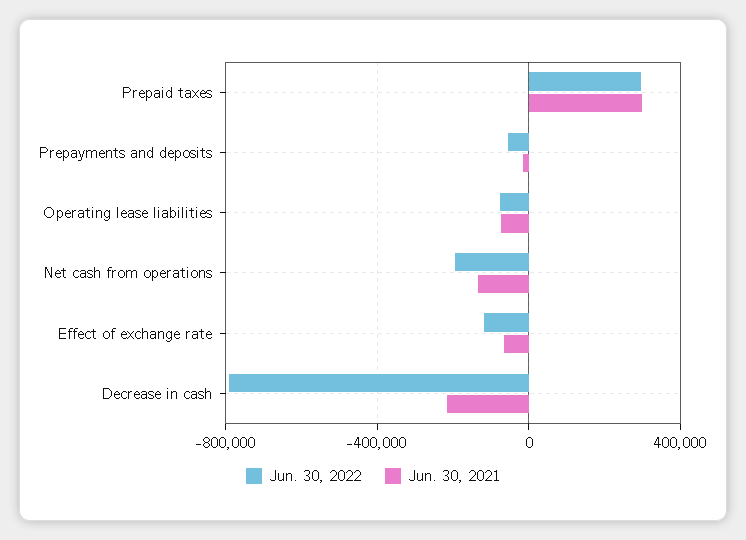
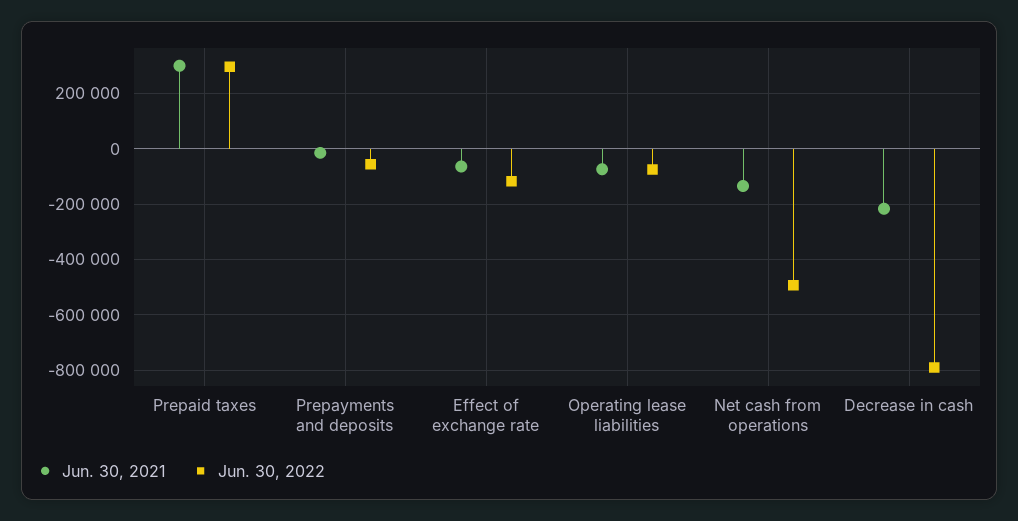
Jun. 30, 2022, Net cash from operations: -200000 -> -500000

